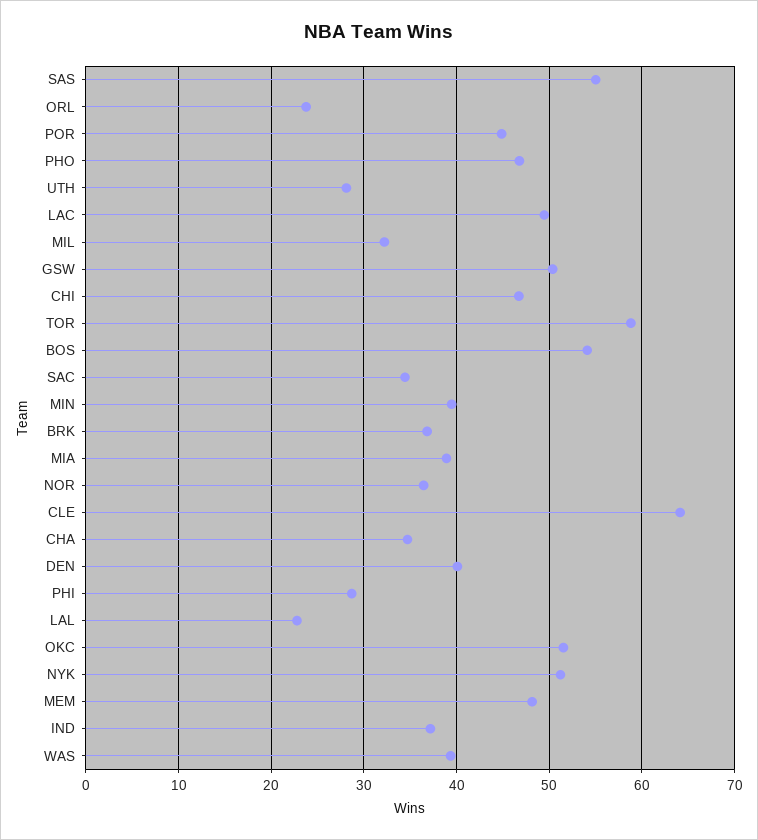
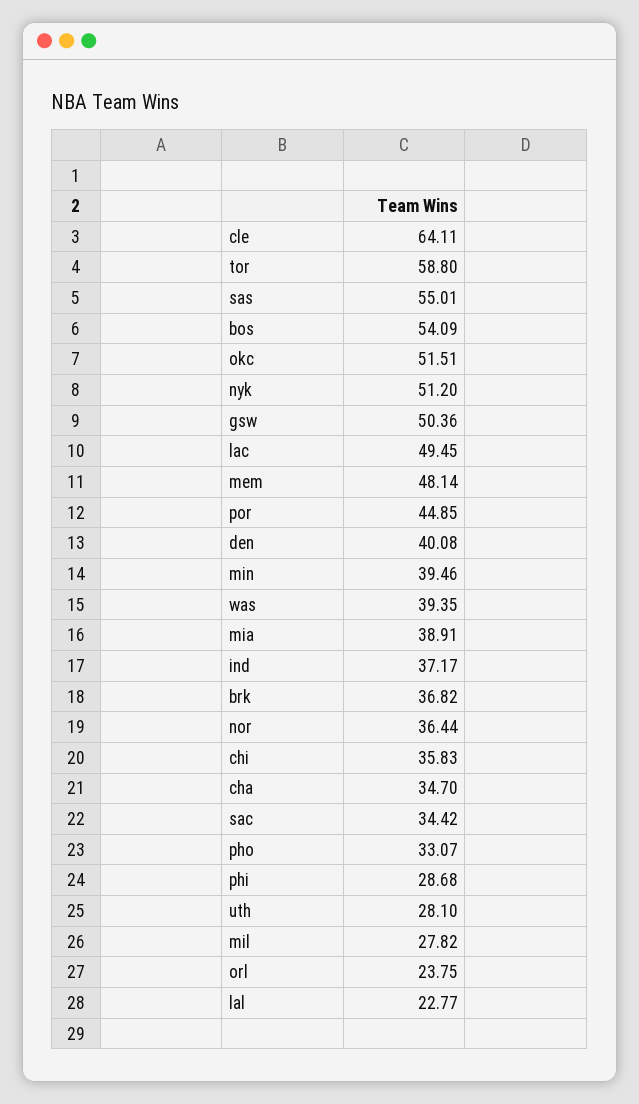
PHO: 47 -> 33.07
MIL: 32 -> 27.82
CHI: 47 -> 35.83

